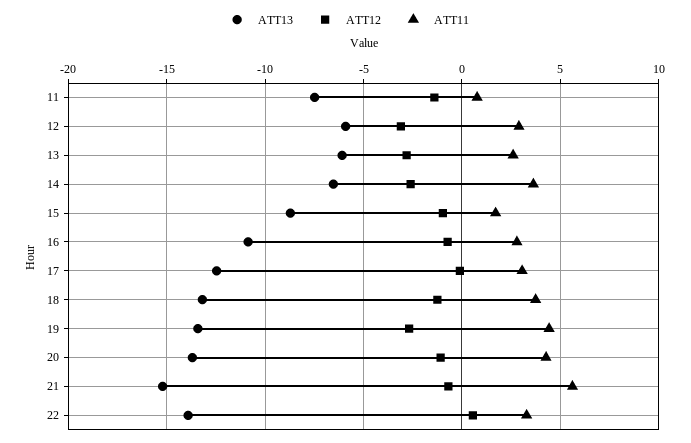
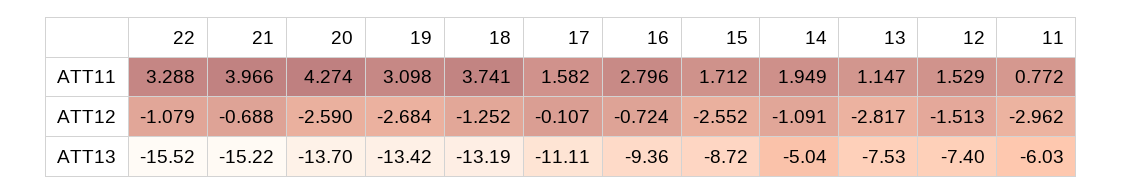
ATT13, 11: -7.5 -> -6.03
ATT12, 11: -1.5 -> -2.962
ATT13, 12: -6 -> -7.4
ATT12, 12: -3 -> -1.513
ATT11, 12: 3 -> 1.529
ATT13, 13: -6 -> -7.53
ATT11, 13: 2.5 -> 1.147
ATT13, 14: -6.5 -> -5.04
ATT12, 14: -2.5 -> -1.091
ATT11, 14: 3.5 -> 1.949
ATT12, 15: -1 -> -2.552
ATT13, 16: -11 -> -9.36
ATT13, 17: -12.5 -> -11.11
ATT11, 17: 3 -> 1.582
ATT11, 19: 4.5 -> 3.098
ATT12, 20: -1 -> -2.59
ATT11, 21: 5.5 -> 3.966
ATT13, 22: -14 -> -15.52
ATT12, 22: 0.5 -> -1.079

